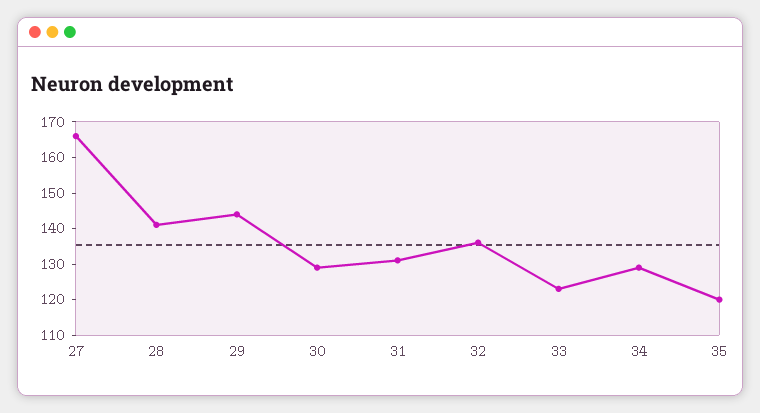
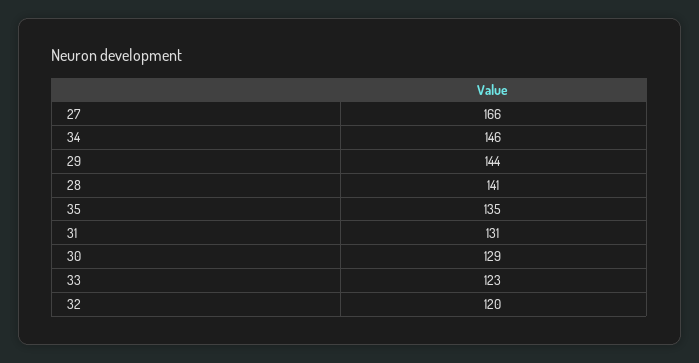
32: 135 -> 120
34: 130 -> 146
35: 120 -> 135

